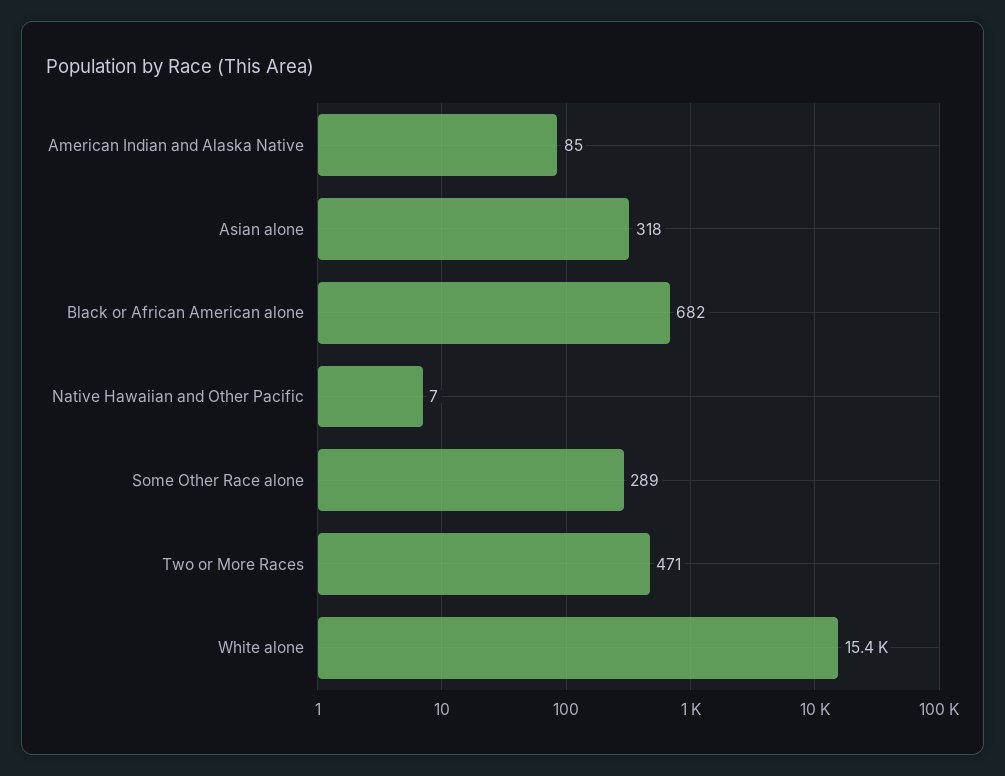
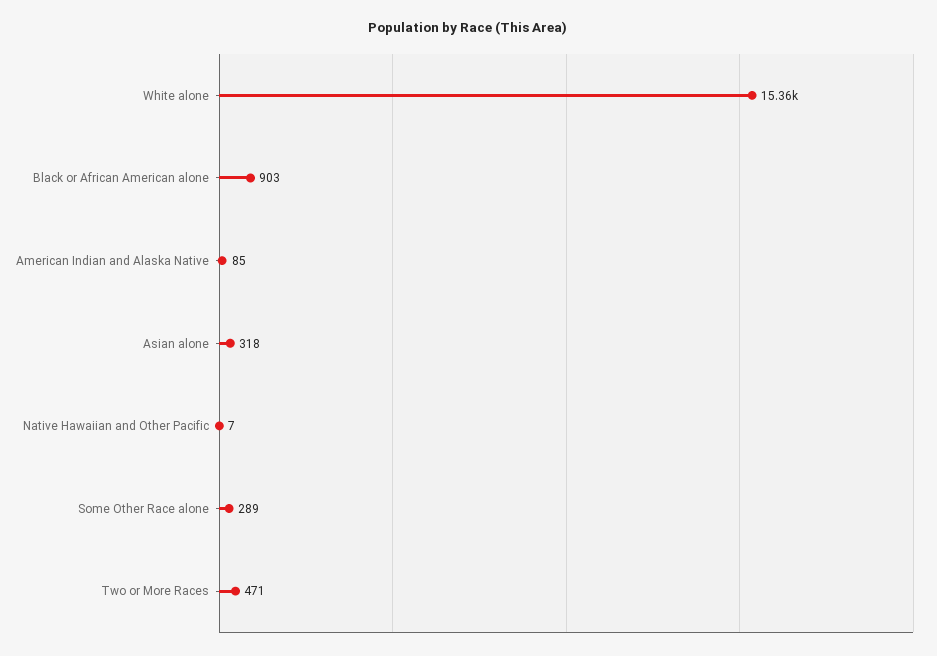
Black or African American alone: 682 -> 903

